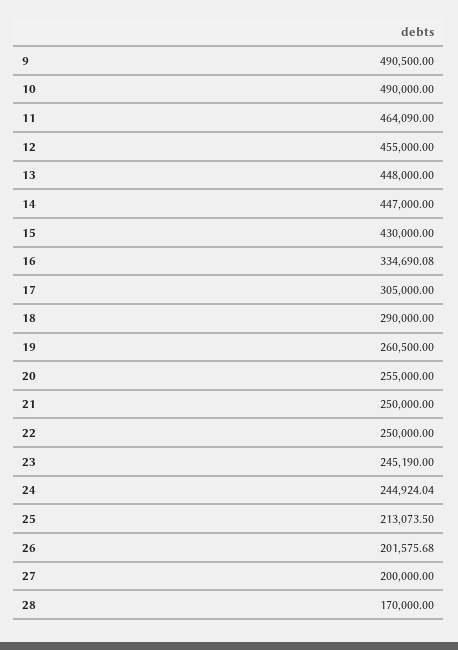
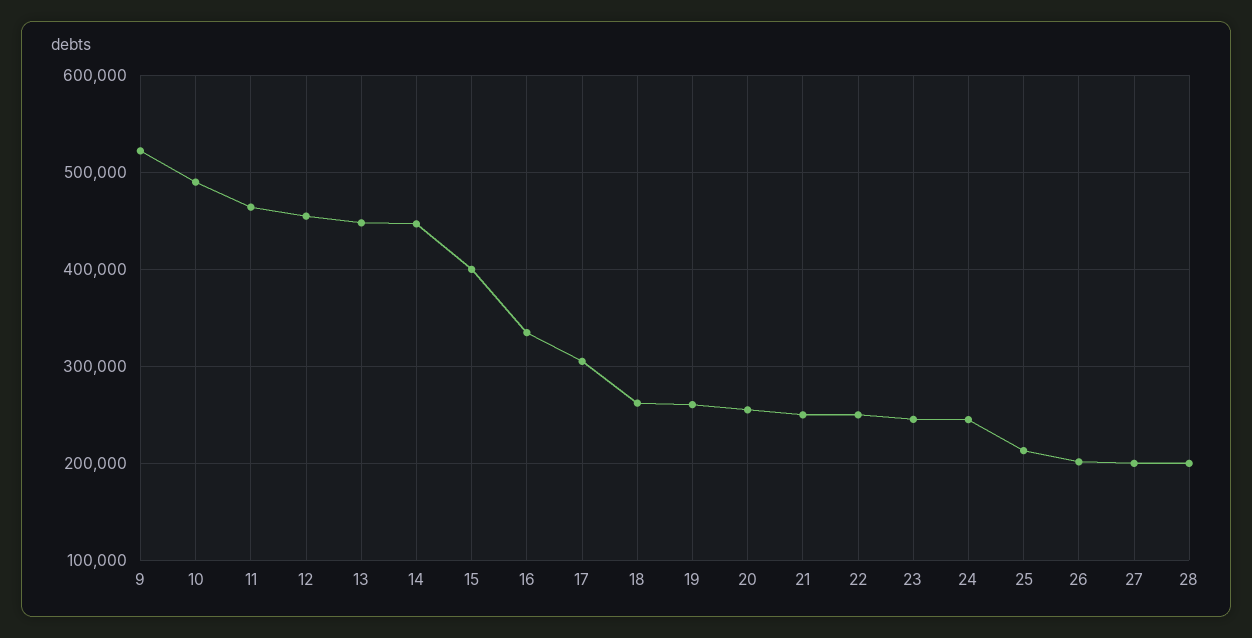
9: 490500 -> 520000
15: 430000 -> 400000
18: 290000 -> 260000
28: 170000 -> 200000

